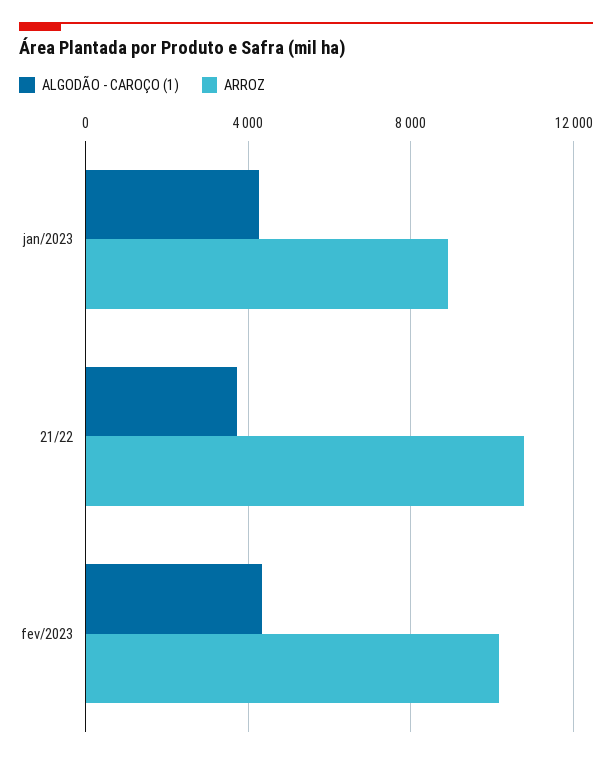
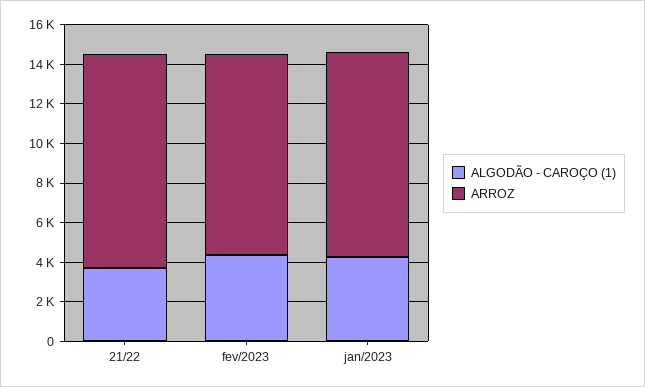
ARROZ, jan/2023: 9000 -> 10500

